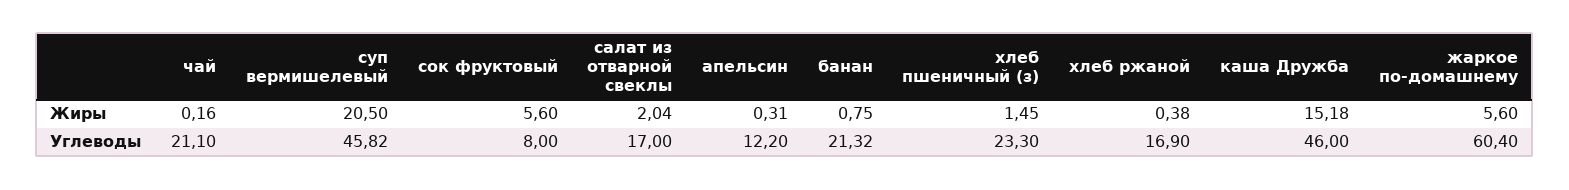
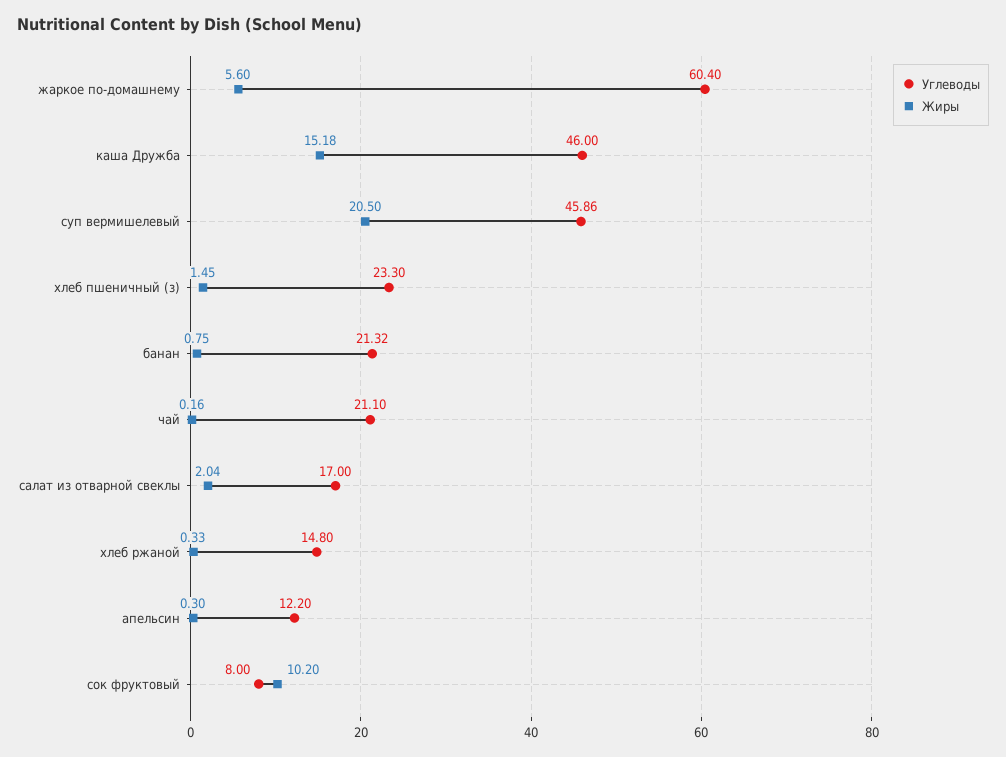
Жиры, сок фруктовый: 5.6 -> 10.2
Жиры, апельсин: 0.31 -> 0.3
Жиры, хлеб ржаной: 0.38 -> 0.33
Углеводы, суп вермишелевый: 45.82 -> 45.86
Углеводы, хлеб ржаной: 16.9 -> 14.8

